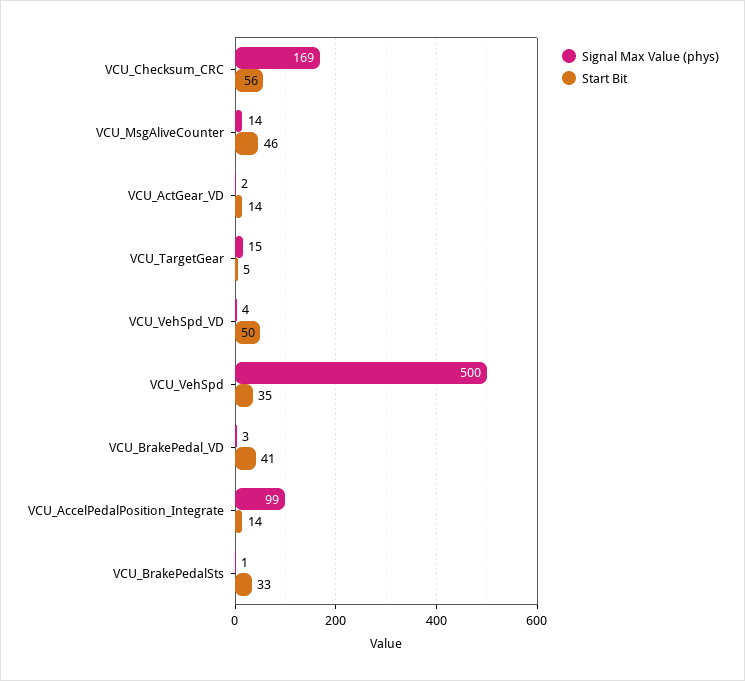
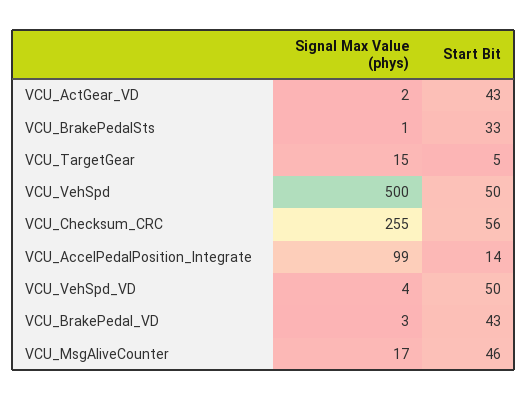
Signal Max Value (phys), VCU_Checksum_CRC: 169 -> 255
Signal Max Value (phys), VCU_MsgAliveCounter: 14 -> 17
Start Bit, VCU_ActGear_VD: 14 -> 43
Start Bit, VCU_VehSpd: 35 -> 50
Start Bit, VCU_BrakePedal_VD: 41 -> 43

